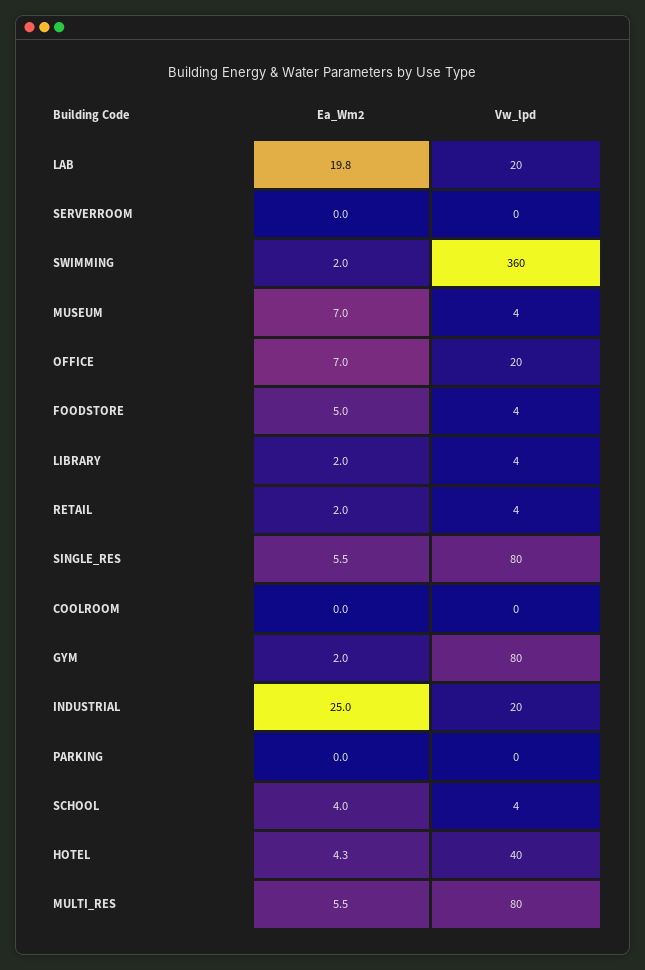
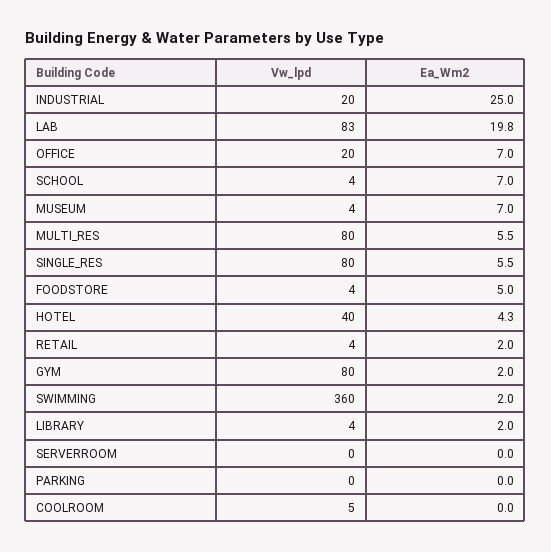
Vw_lpd, LAB: 20 -> 83
Vw_lpd, COOLROOM: 0 -> 5
Ea_Wm2, SCHOOL: 4 -> 7

